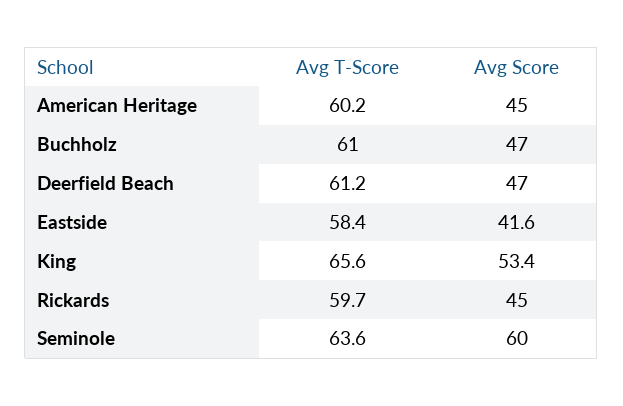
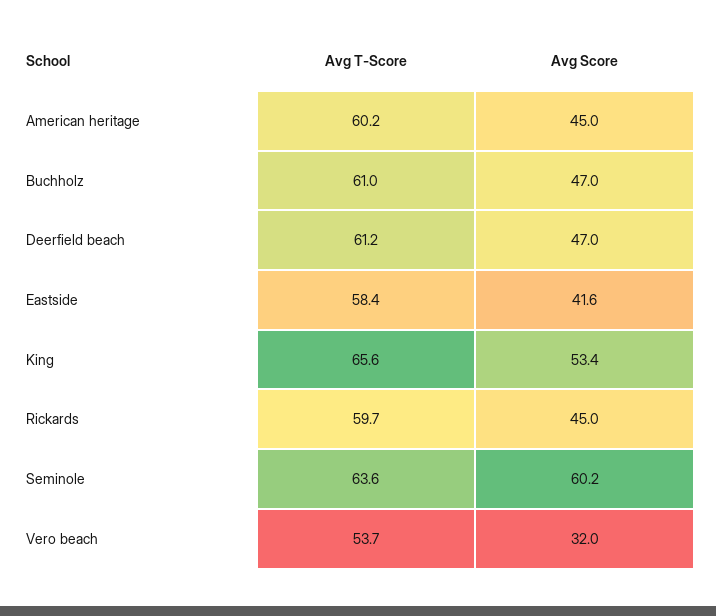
Avg Score, Seminole: 60 -> 60.2
Avg T-Score, Vero beach: none -> 53.7
Avg Score, Vero beach: none -> 32

